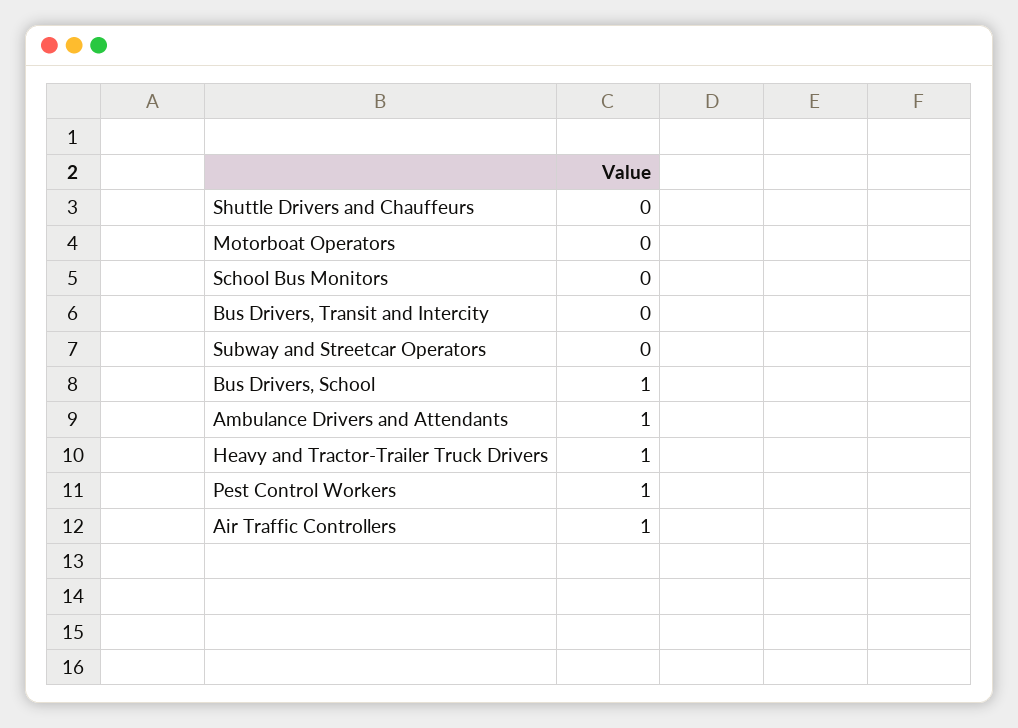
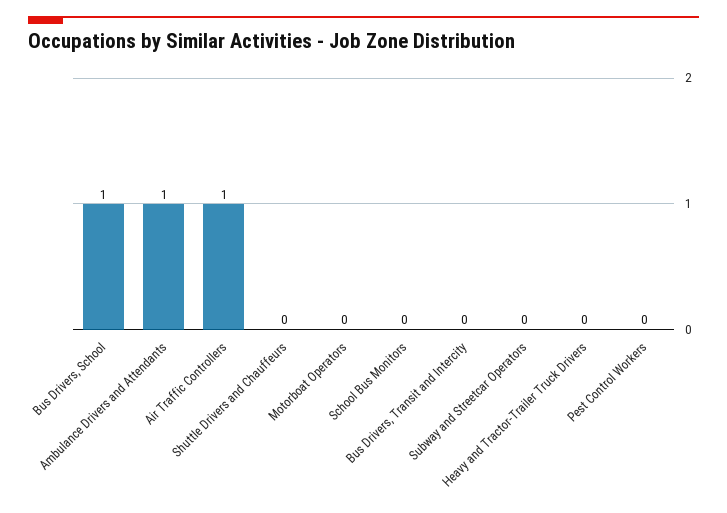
Heavy and Tractor-Trailer Truck Drivers: 1 -> 0
Pest Control Workers: 1 -> 0

